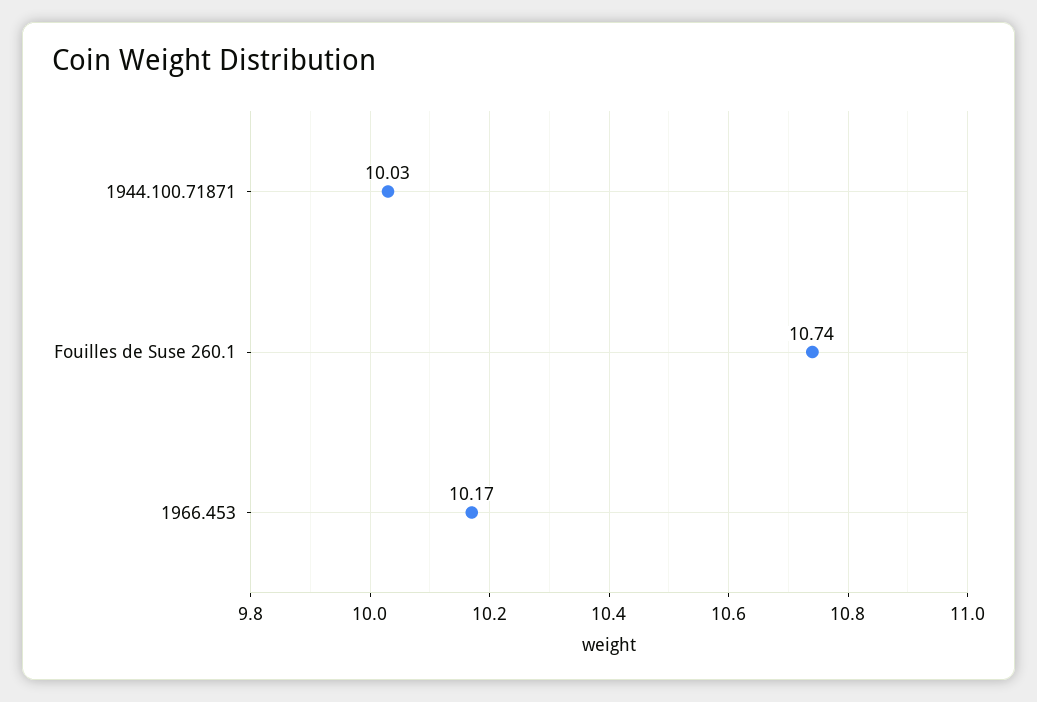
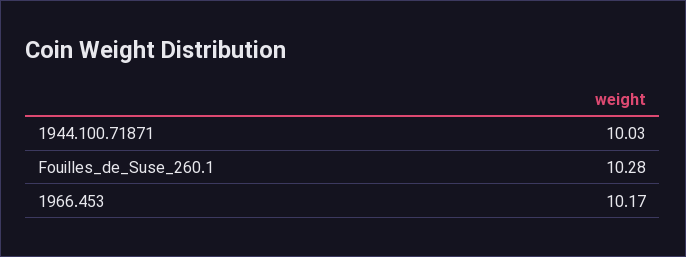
Fouilles de Suse 260.1: 10.74 -> 10.28

